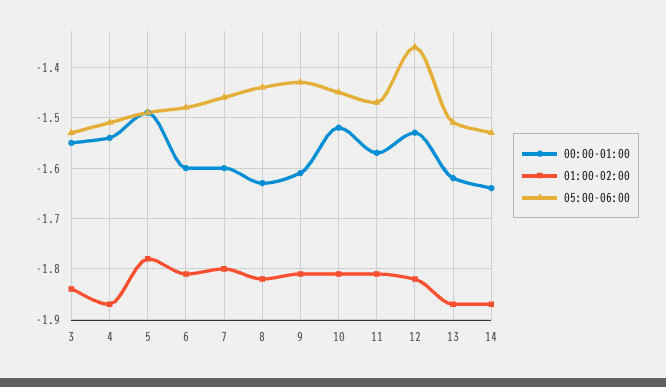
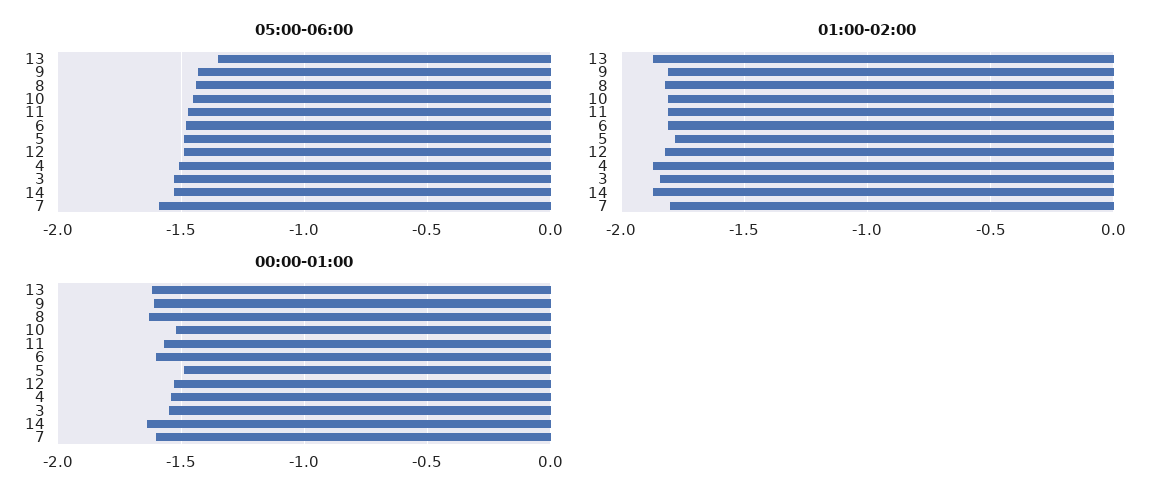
05:00-06:00, 7: -1.45 -> -1.6
05:00-06:00, 12: -1.35 -> -1.5
05:00-06:00, 13: -1.5 -> -1.35

